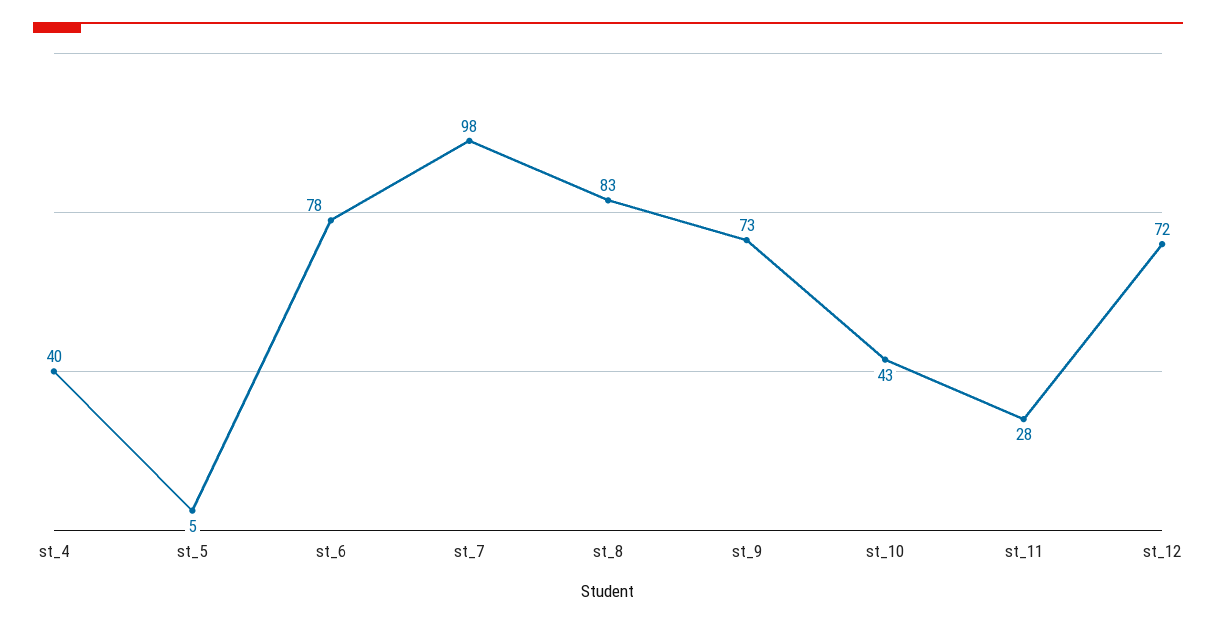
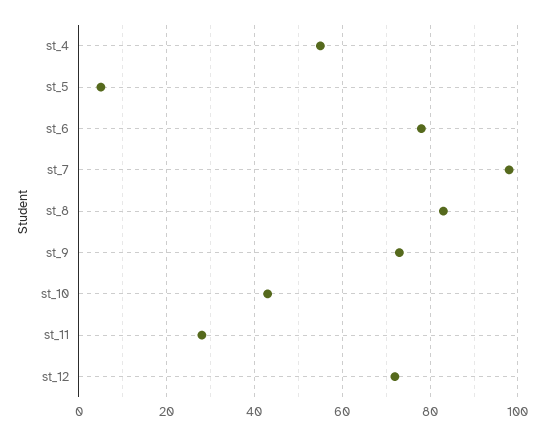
st_4: 40 -> 55

